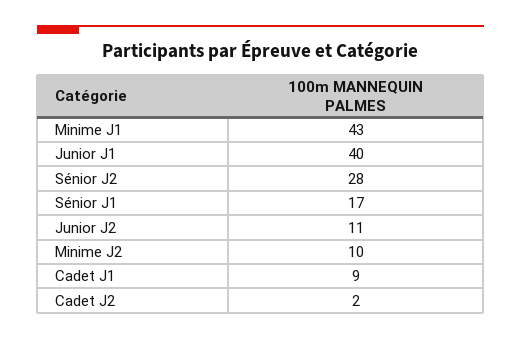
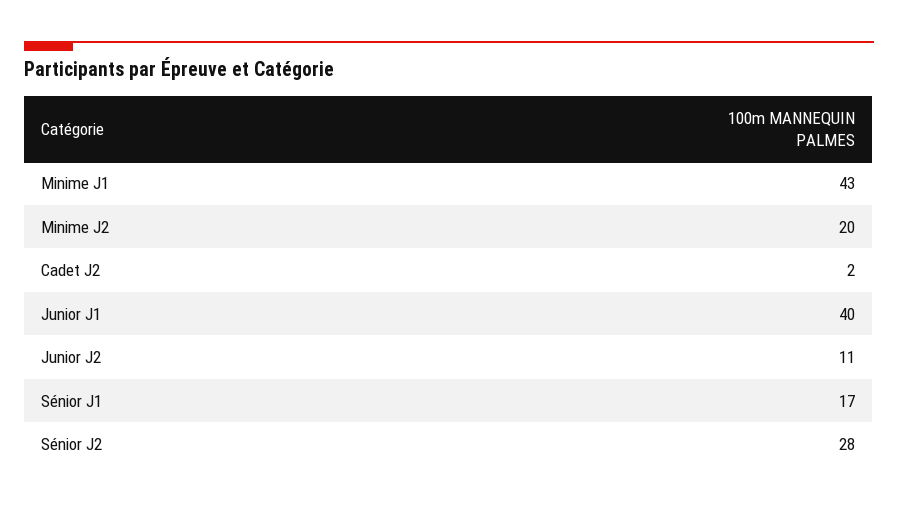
Minime J2: 10 -> 20
Cadet J1: 9 -> none

